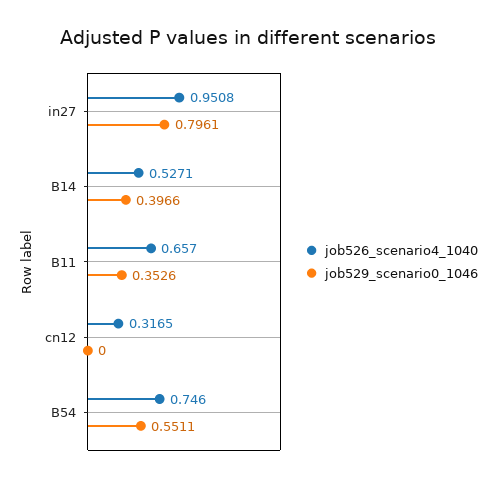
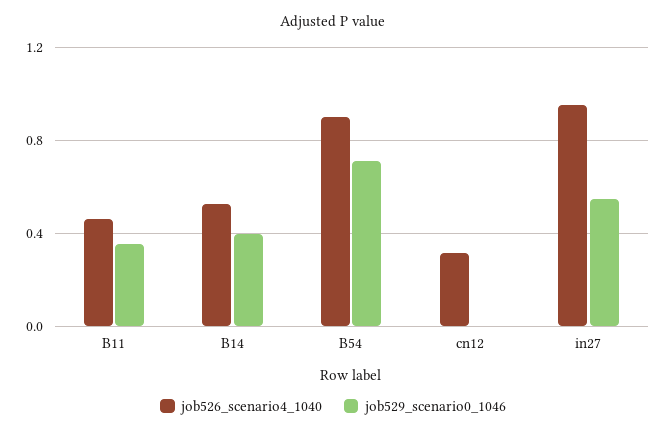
job529_scenario0_1046, in27: 0.7961 -> 0.55
job526_scenario4_1040, B11: 0.657 -> 0.45
job526_scenario4_1040, B54: 0.746 -> 0.9
job529_scenario0_1046, B54: 0.5511 -> 0.7

